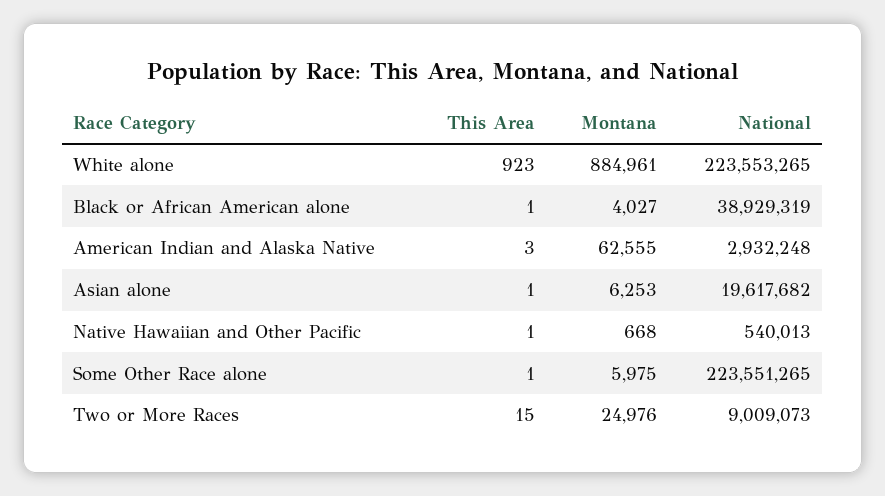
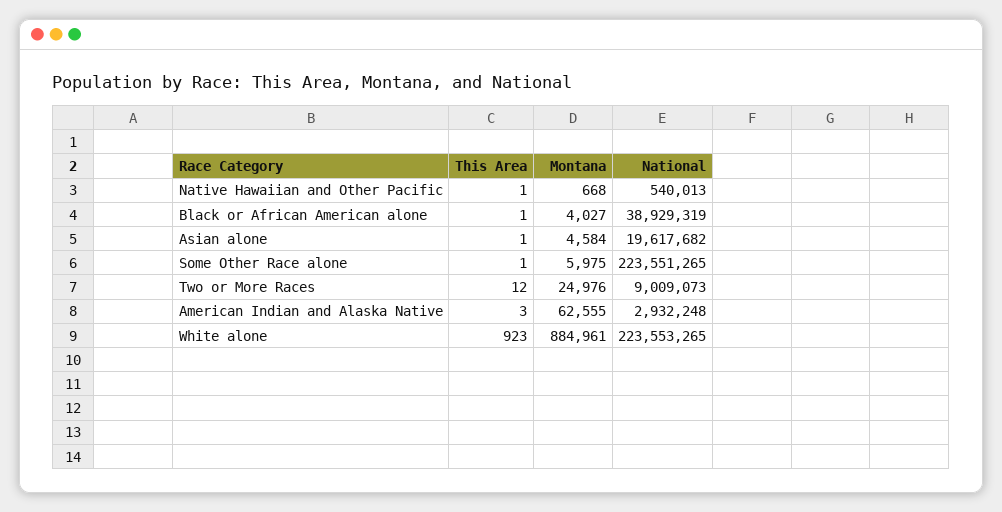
Montana, Asian alone: 6253 -> 4584
This Area, Two or More Races: 15 -> 12

